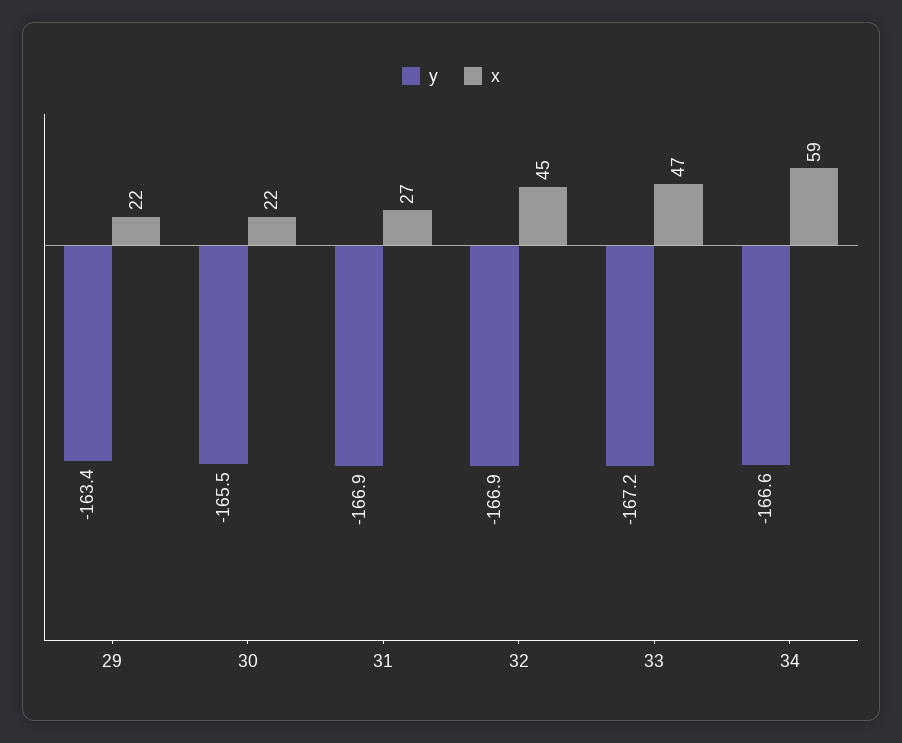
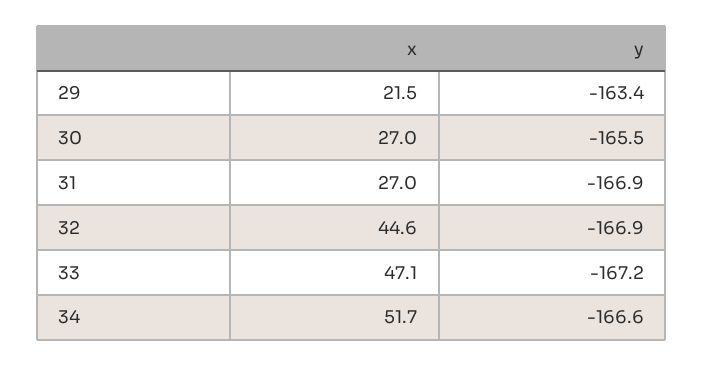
x, 30: 22 -> 27
x, 34: 59 -> 51.7

